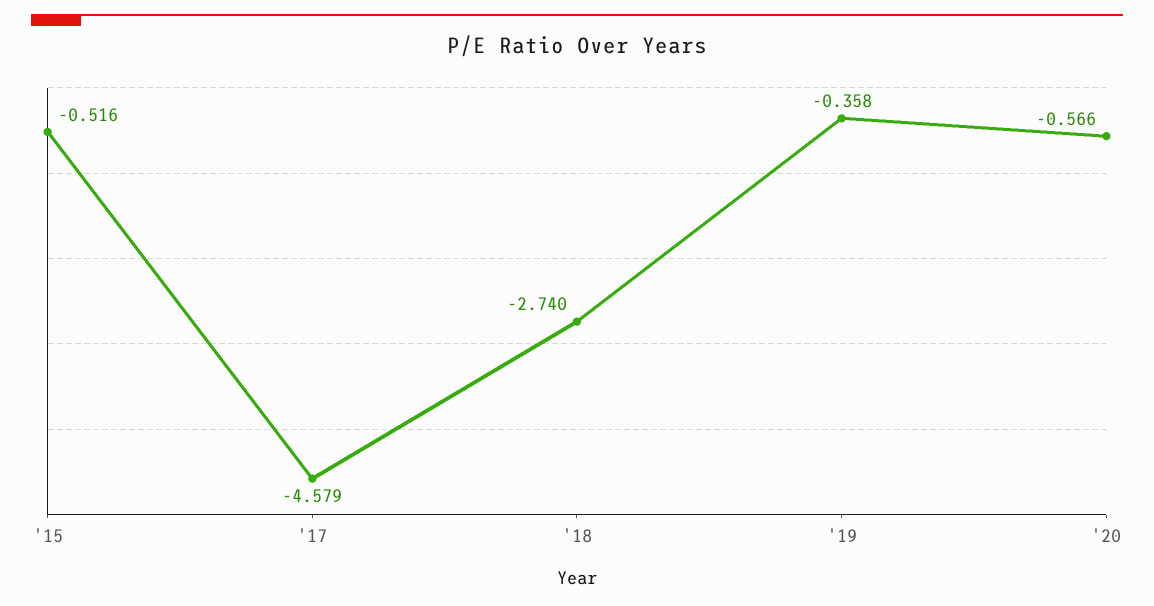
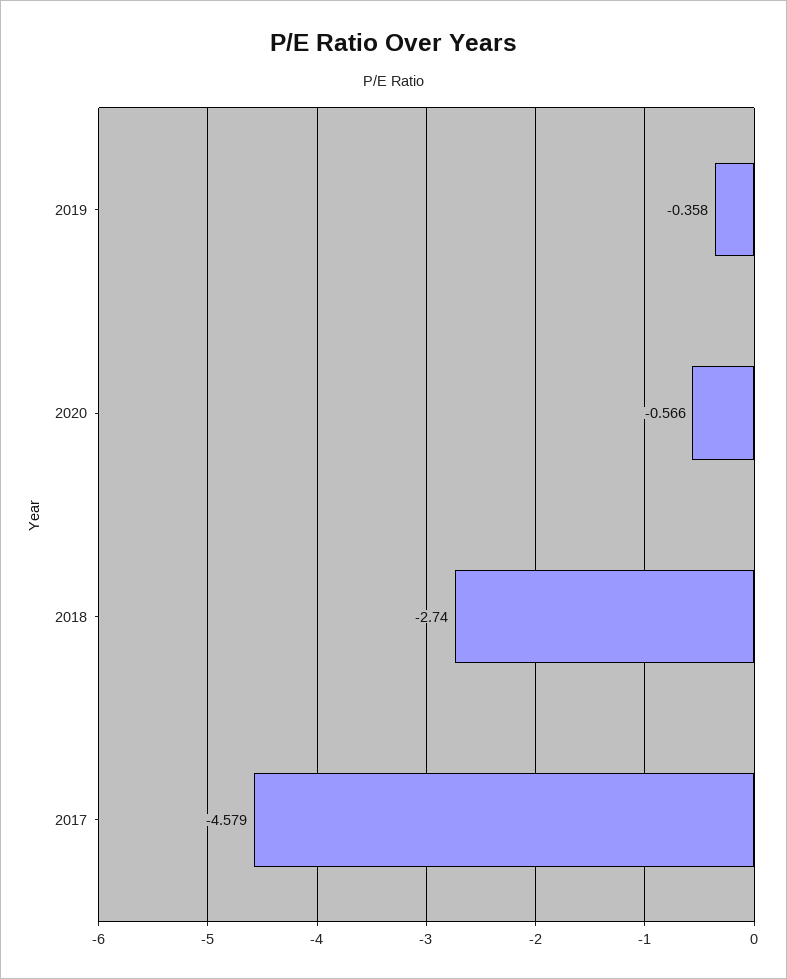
'15: -0.516 -> none

